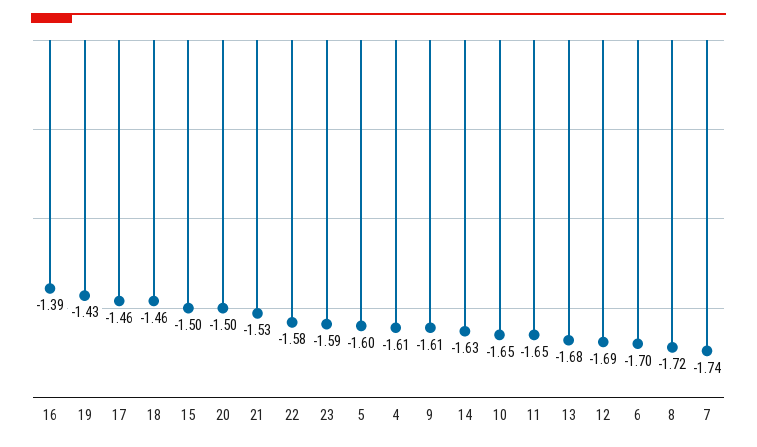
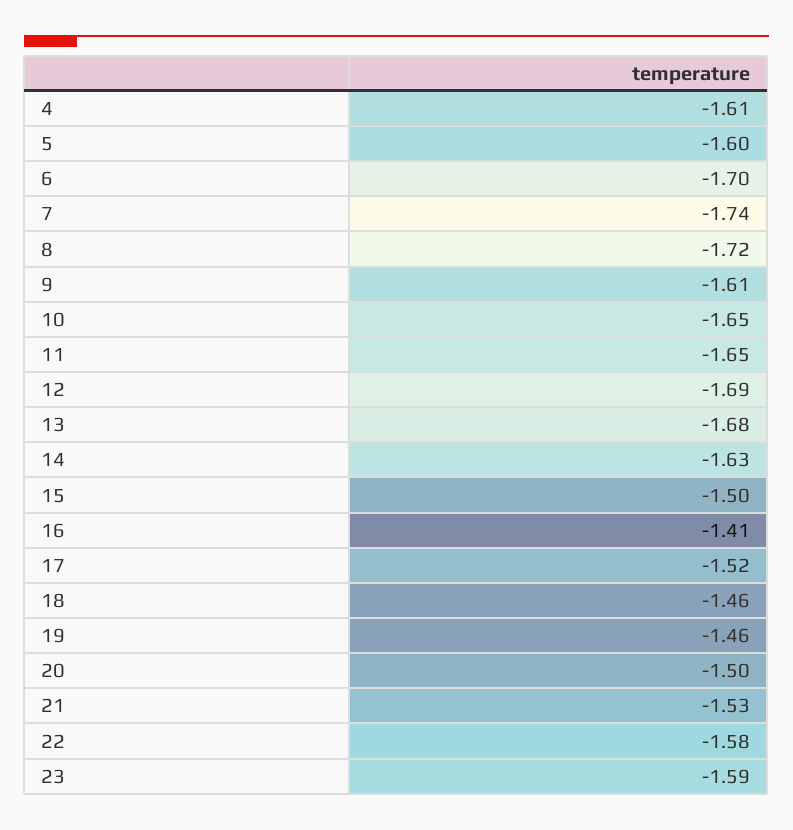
16: -1.39 -> -1.41
19: -1.43 -> -1.46
17: -1.46 -> -1.52

